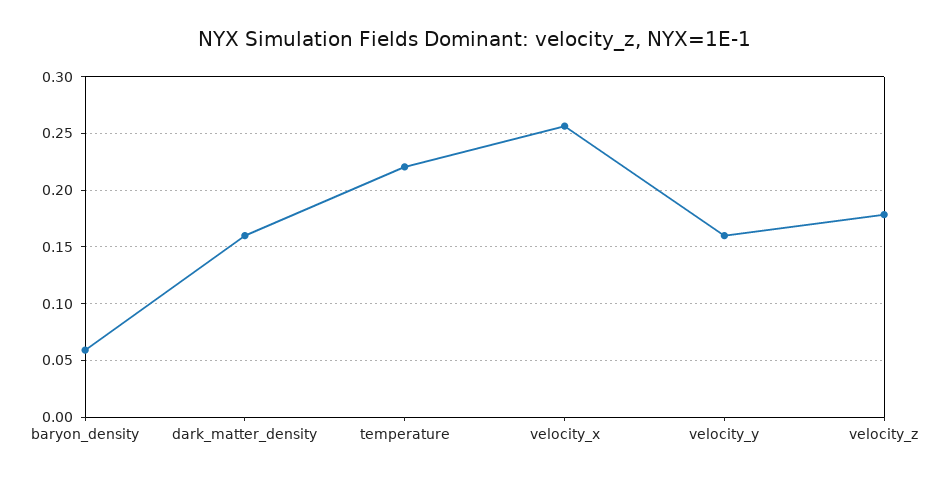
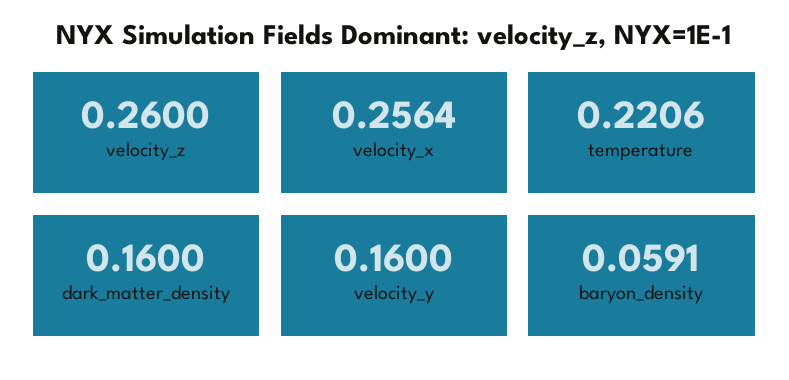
velocity_z: 0.18 -> 0.26

